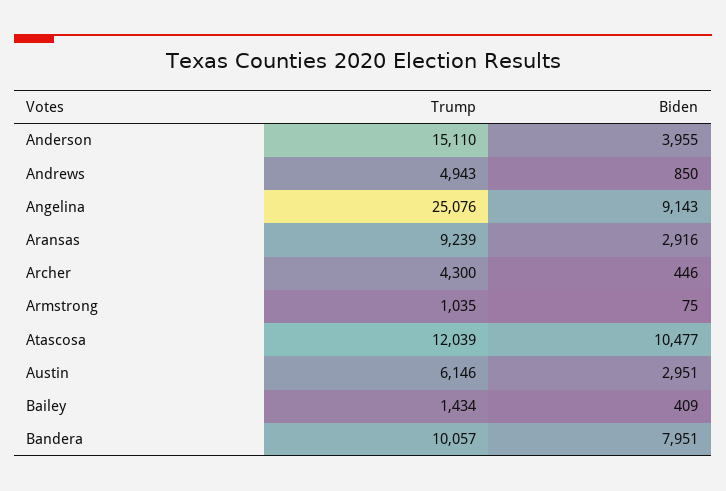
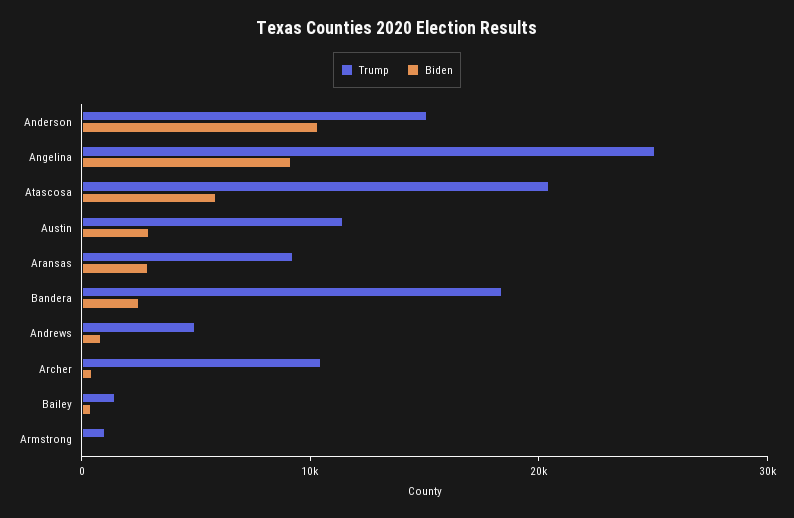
Biden, Anderson: 3955 -> 10000
Trump, Archer: 4300 -> 10000
Trump, Atascosa: 12039 -> 20000
Biden, Atascosa: 10477 -> 6000
Trump, Austin: 6146 -> 12000
Trump, Bandera: 10057 -> 18000
Biden, Bandera: 7951 -> 2000

